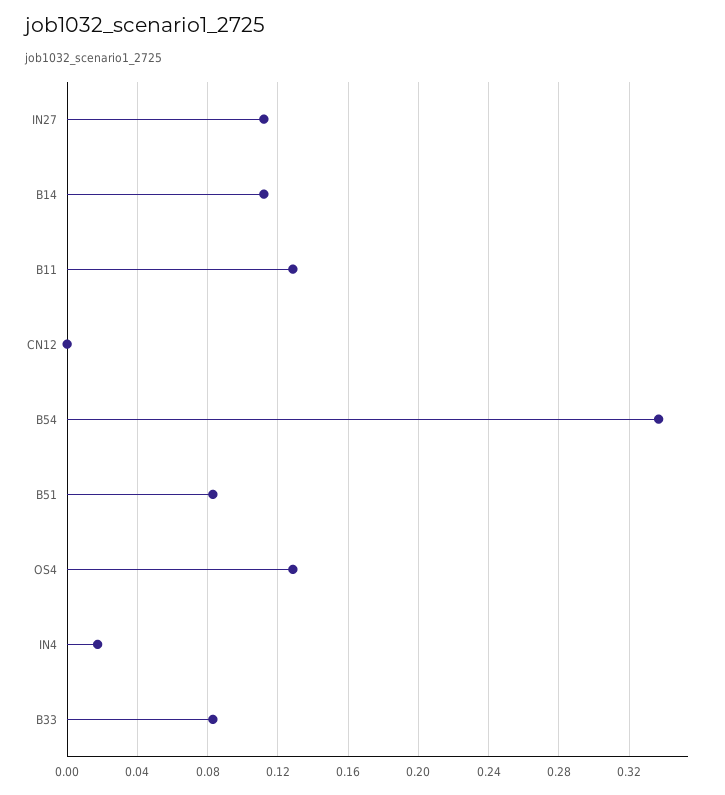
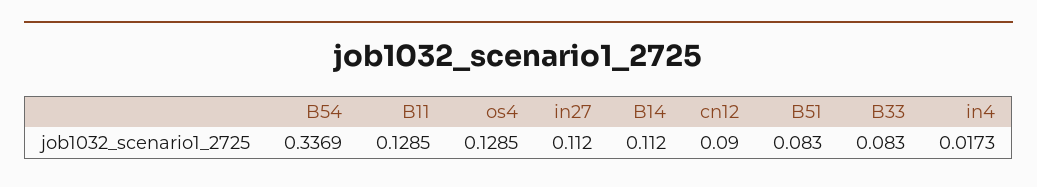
CN12: 0 -> 0.09

